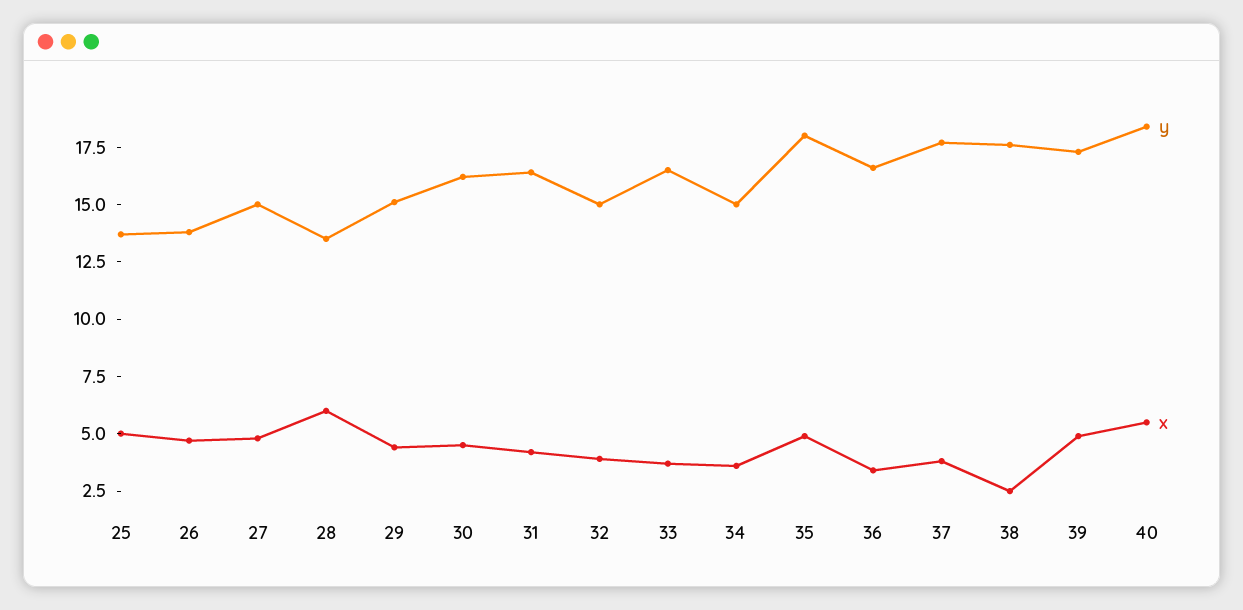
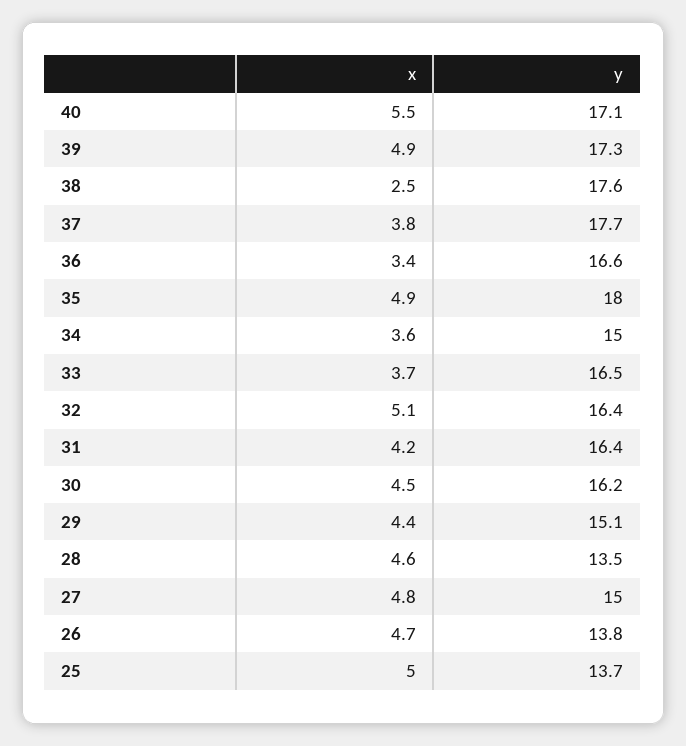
x, 28: 6 -> 4.6
y, 32: 15 -> 16.4
x, 32: 4 -> 5.1
y, 40: 18.5 -> 17.1

